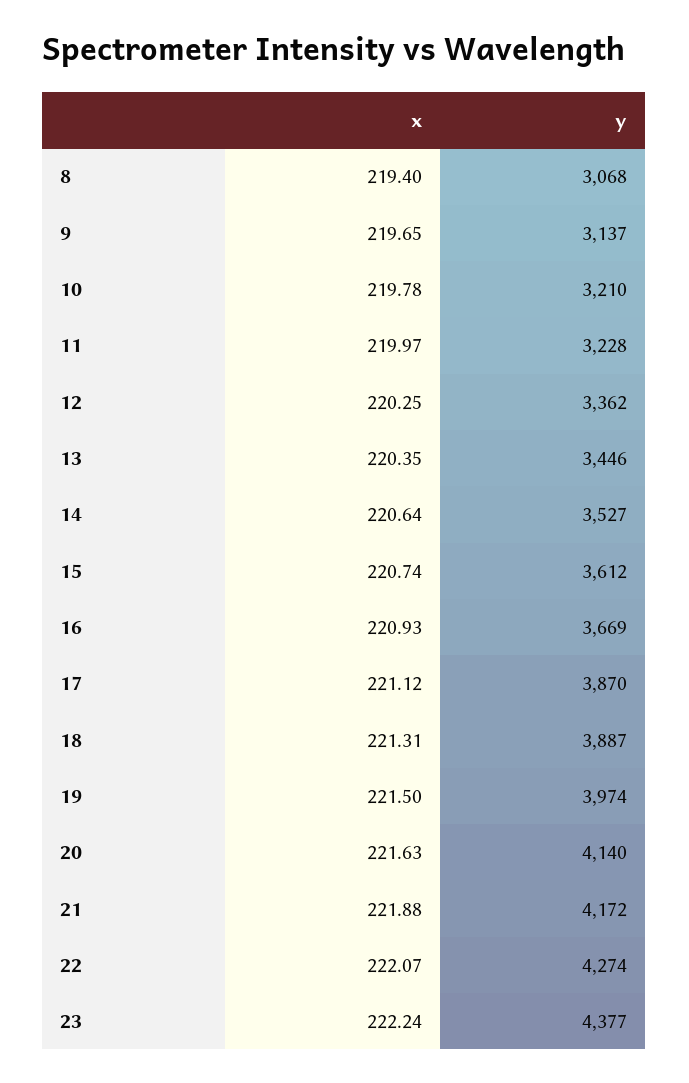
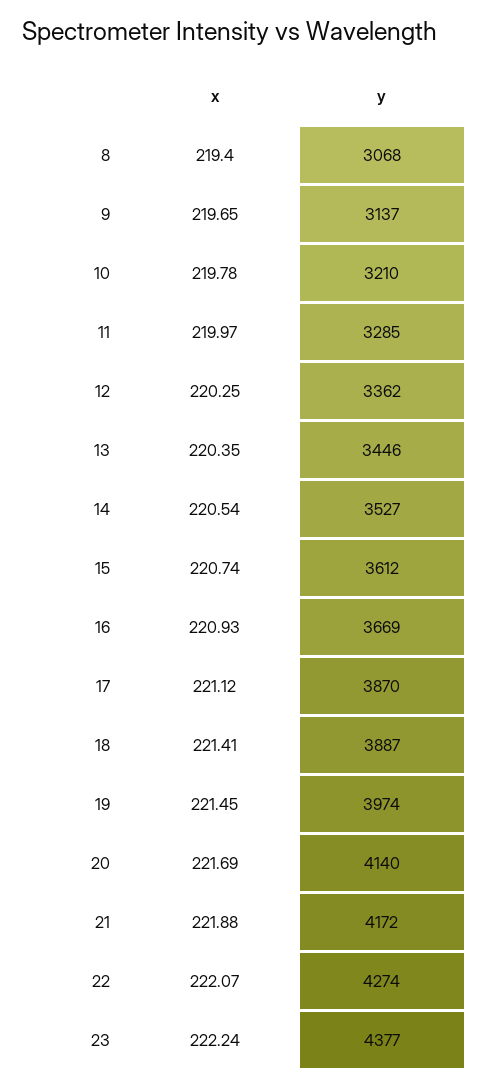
y, 11: 3228 -> 3285
x, 14: 220.64 -> 220.54
x, 18: 221.31 -> 221.41
x, 19: 221.5 -> 221.45
x, 20: 221.63 -> 221.69

